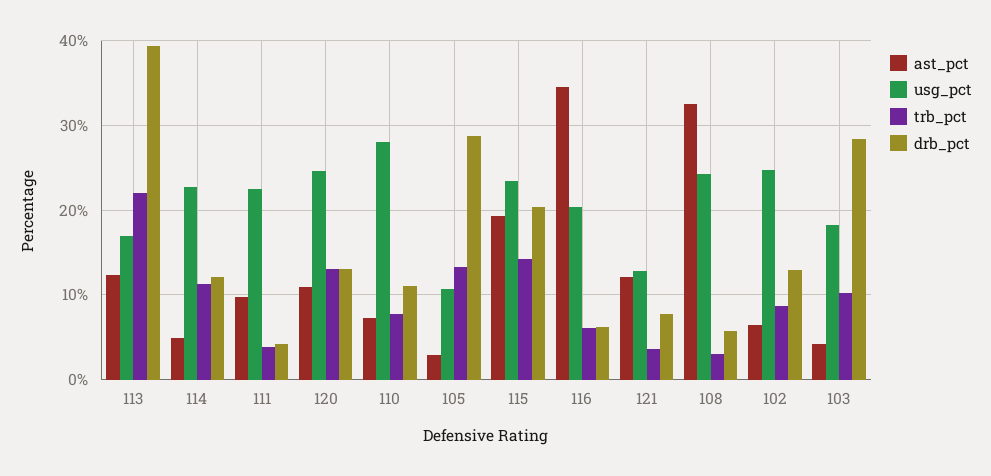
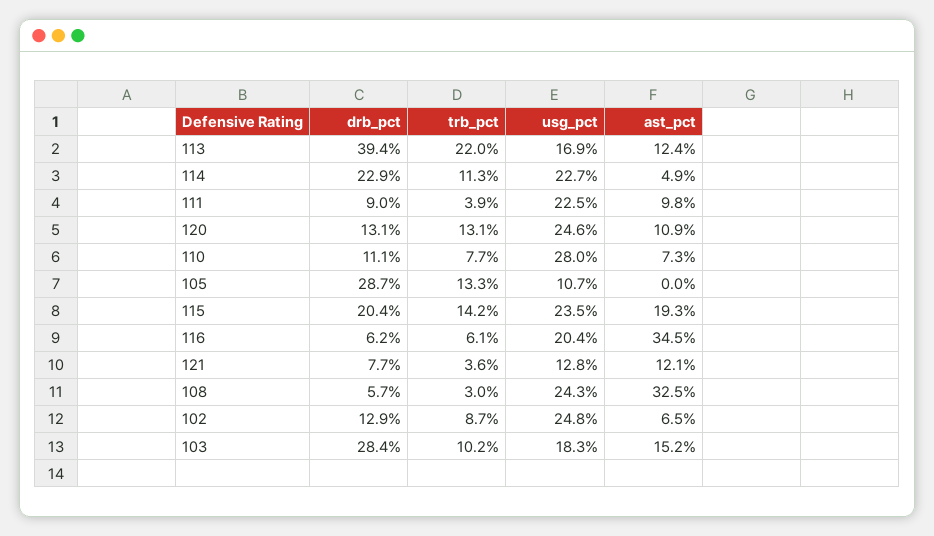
drb_pct, 114: 12 -> 22.9
drb_pct, 111: 4 -> 9
ast_pct, 105: 3 -> 0
ast_pct, 103: 4 -> 15.2

